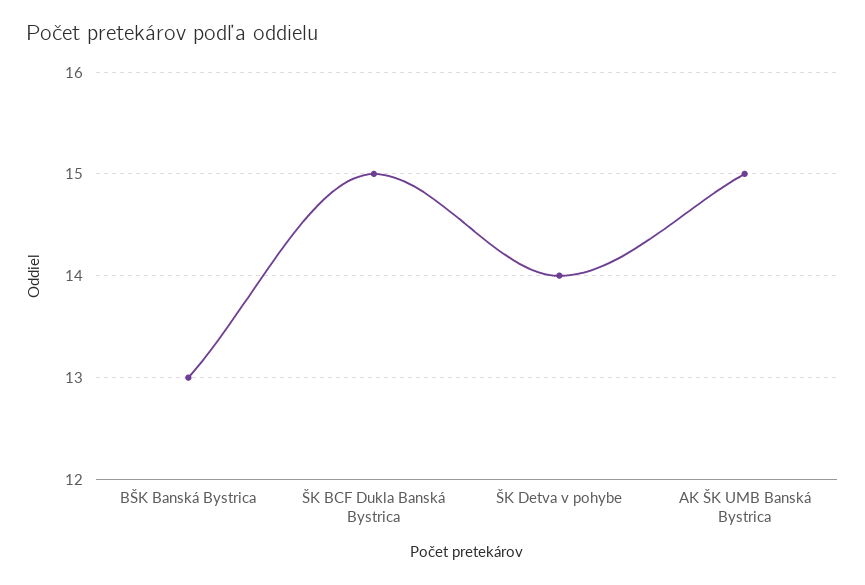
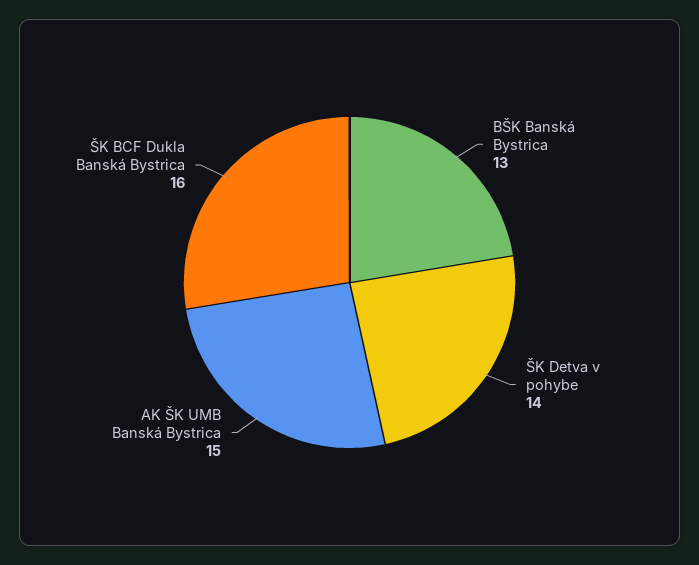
ŠK BCF Dukla Banská Bystrica: 15 -> 16

